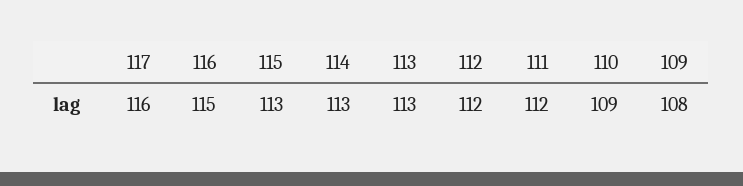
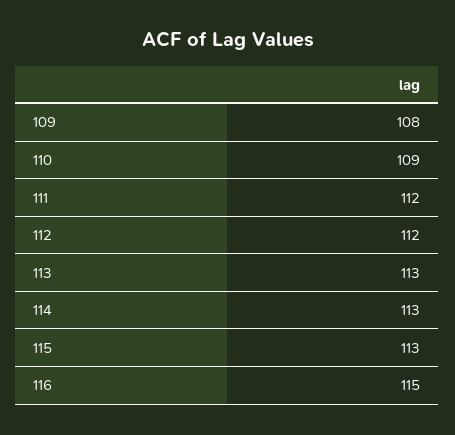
117: 116 -> none

